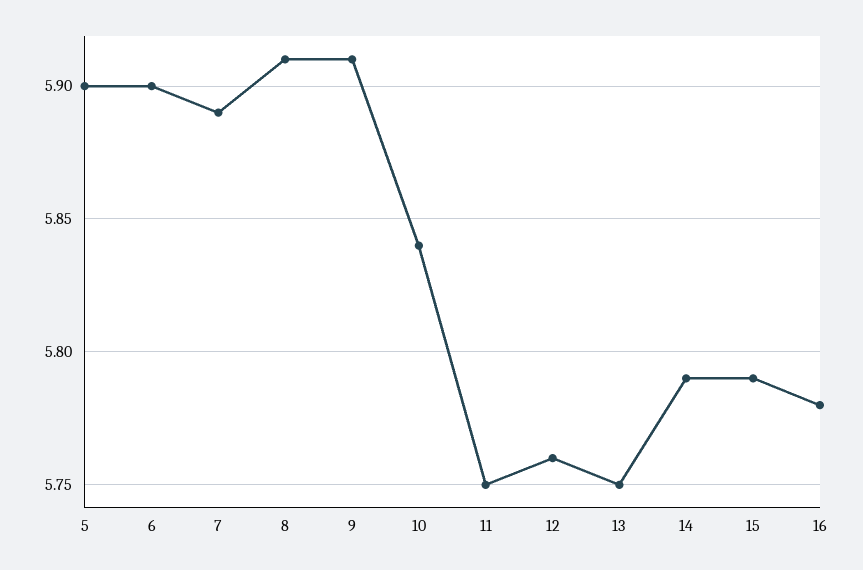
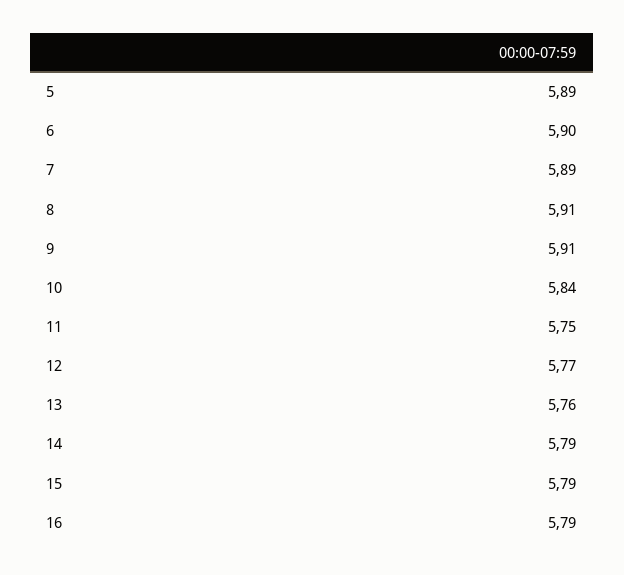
5: 5.9 -> 5.89
12: 5.76 -> 5.77
13: 5.75 -> 5.76
16: 5.78 -> 5.79

